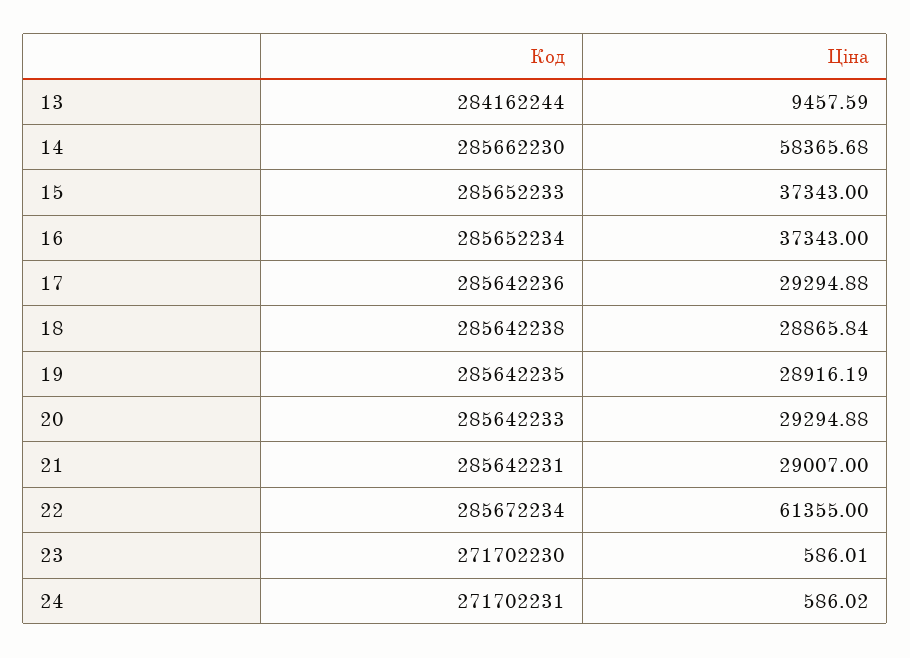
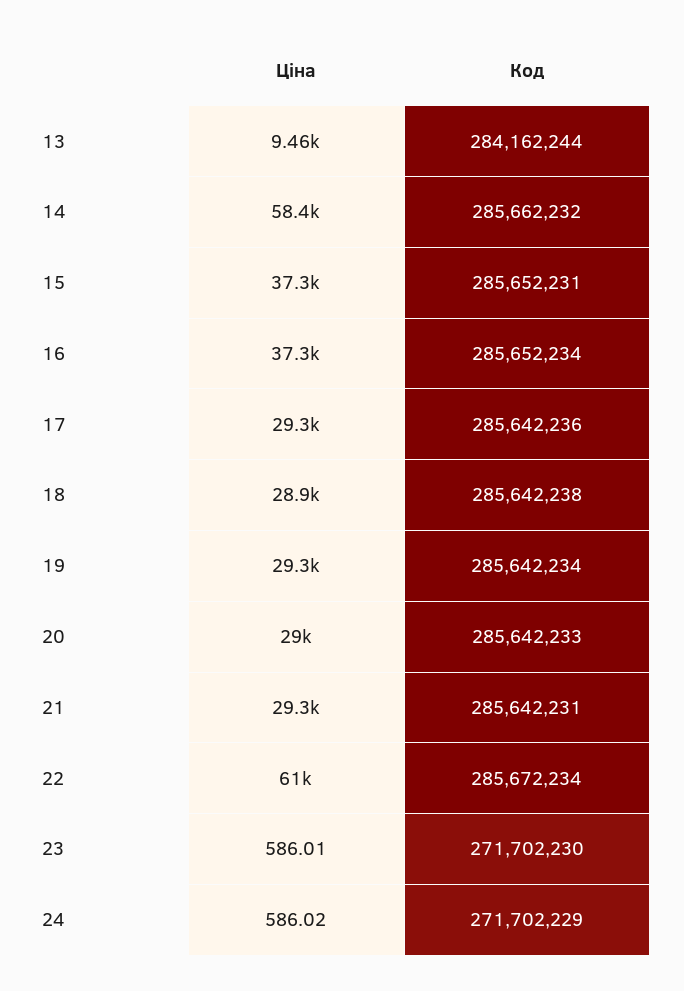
Код, 14: 285662230 -> 285662232
Код, 15: 285652233 -> 285652231
Код, 19: 285642235 -> 285642234
Ціна, 19: 28916.19 -> 29300
Ціна, 20: 29294.88 -> 29000
Ціна, 21: 29007 -> 29300
Ціна, 22: 61355 -> 61000
Код, 24: 271702231 -> 271702229

